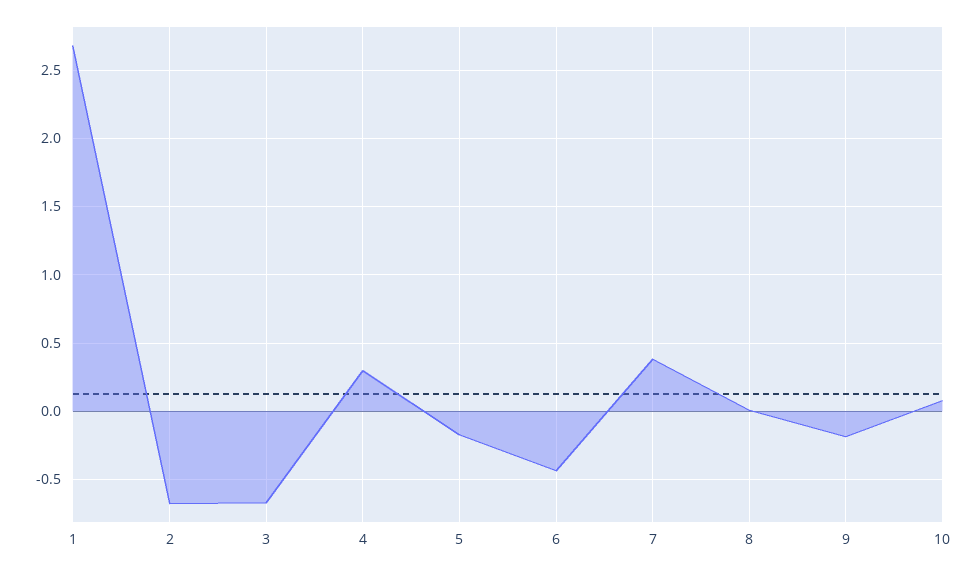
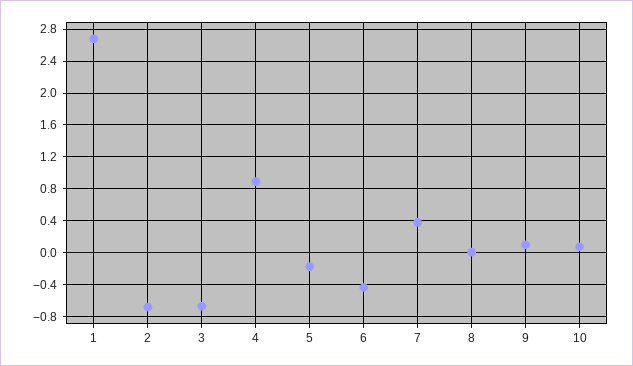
4: 0.3 -> 0.9
9: -0.2 -> 0.1

